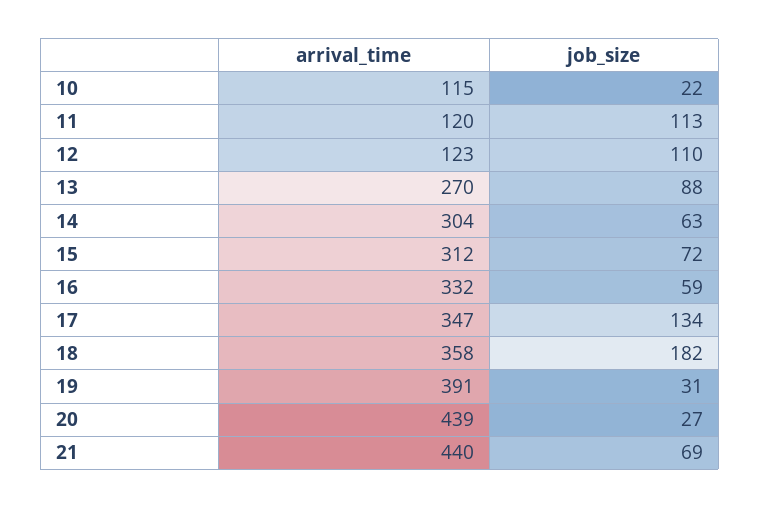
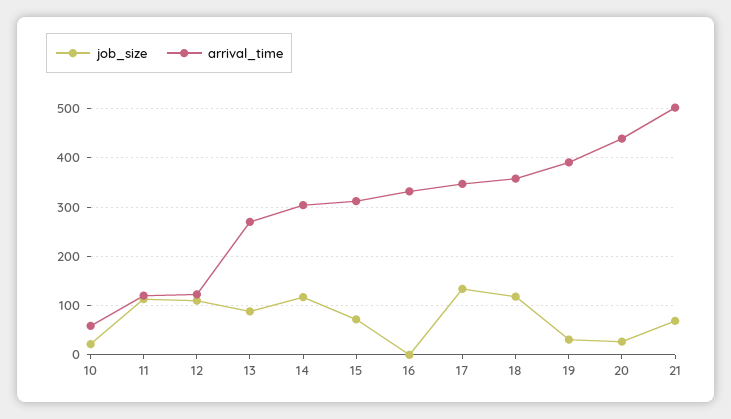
arrival_time, 10: 115 -> 60
job_size, 14: 63 -> 120
job_size, 16: 59 -> 0
job_size, 18: 182 -> 120
arrival_time, 21: 440 -> 500

